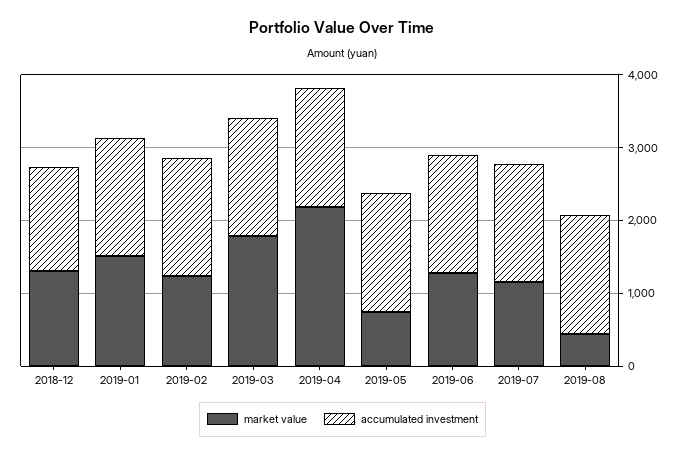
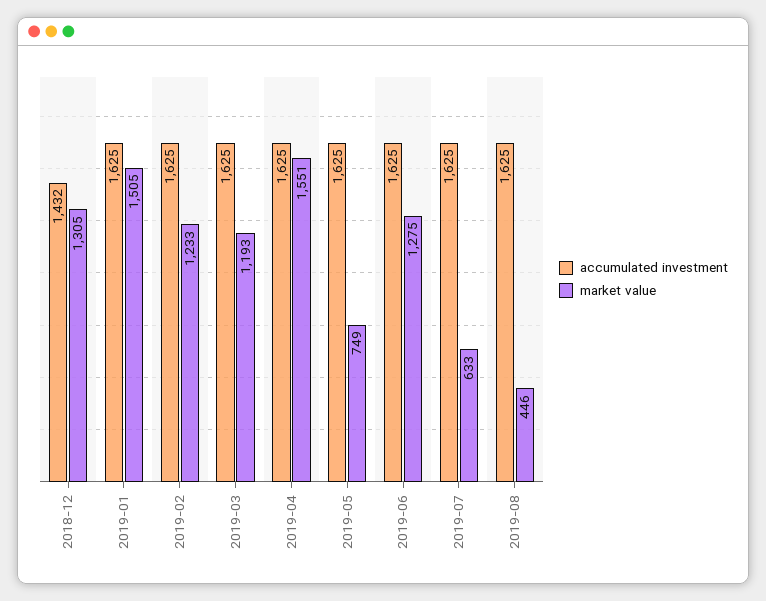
market value, 2019-03: 1800 -> 1193
market value, 2019-04: 2200 -> 1551
market value, 2019-07: 1200 -> 633

